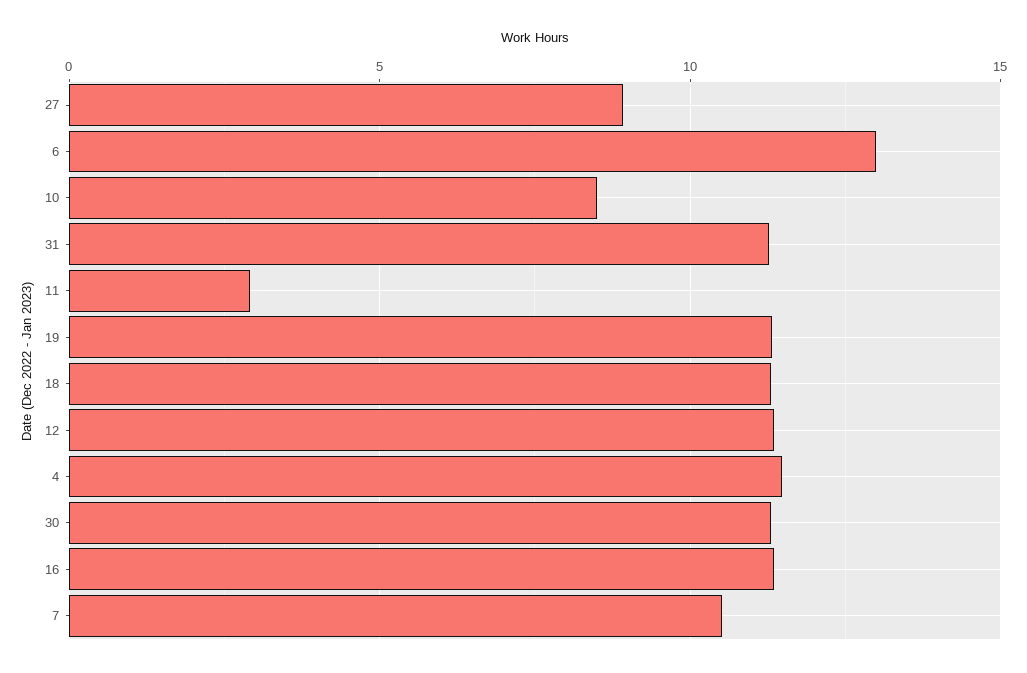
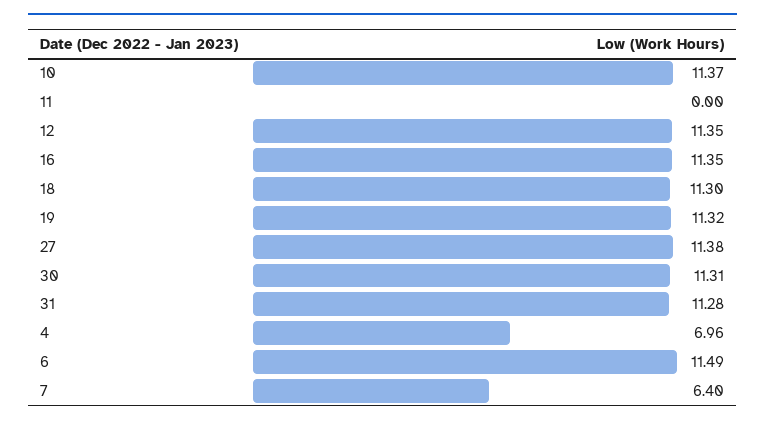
27: 9 -> 11.38
6: 13 -> 11.49
10: 8.5 -> 11.37
11: 3 -> 0
4: 11.5 -> 6.96
7: 10.5 -> 6.4

